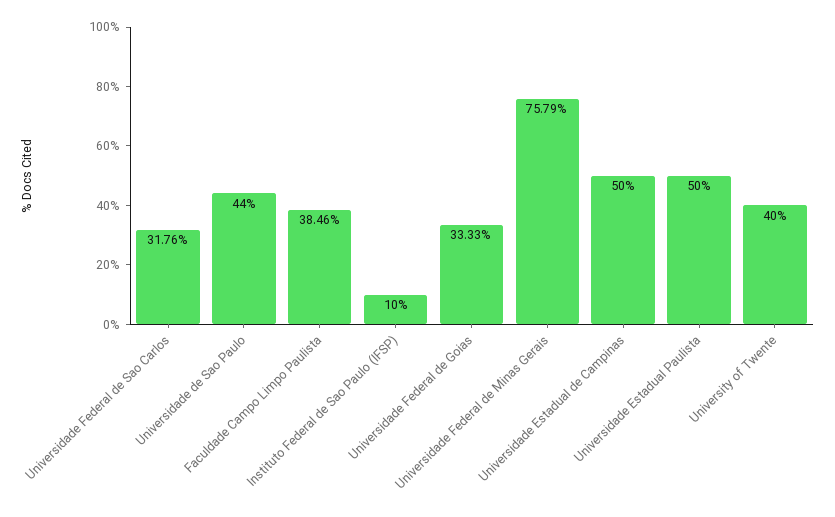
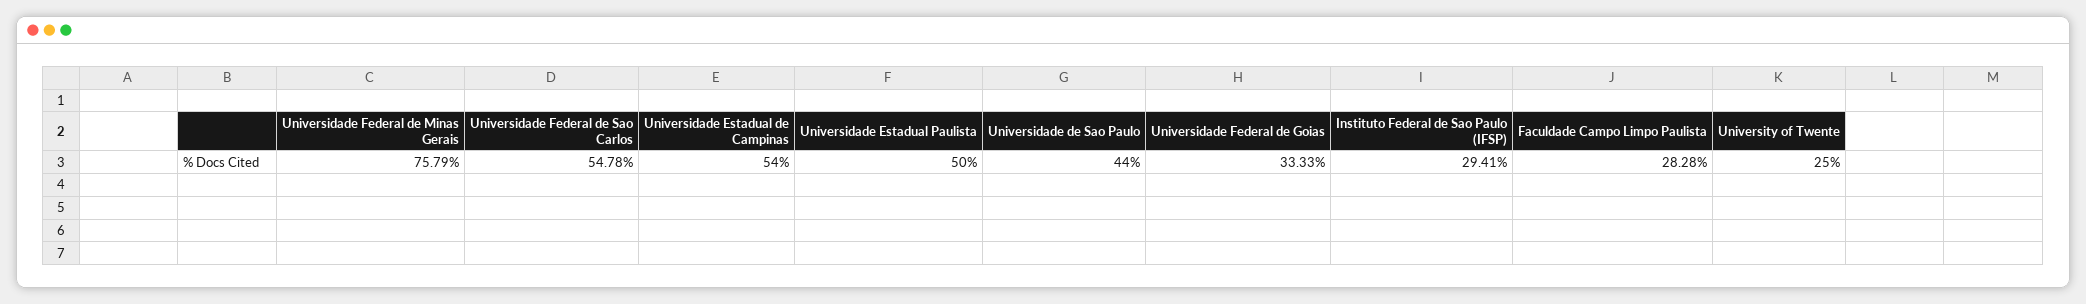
Universidade Federal de Sao Carlos: 31.76 -> 54.78
Faculdade Campo Limpo Paulista: 38.46 -> 28.28
Instituto Federal de Sao Paulo (IFSP): 10 -> 29.41
Universidade Estadual de Campinas: 50 -> 54
University of Twente: 40 -> 25

